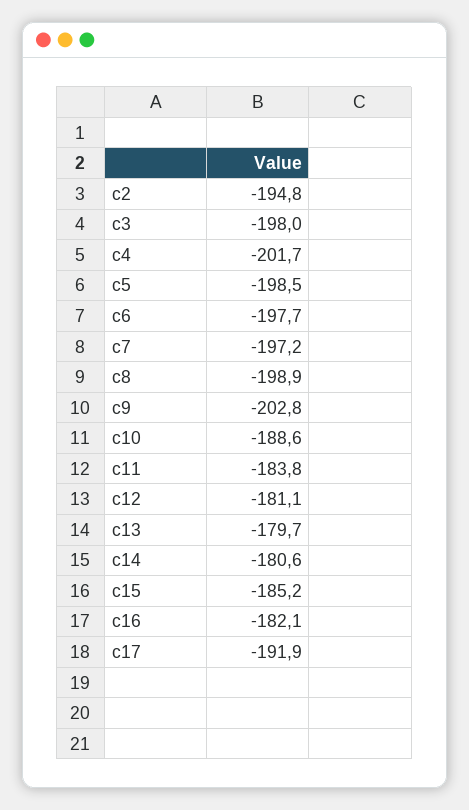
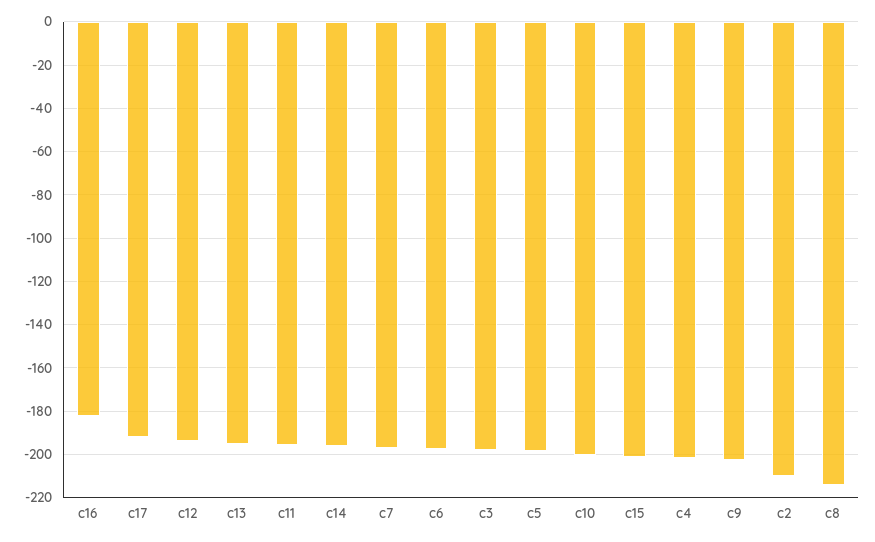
c2: -194.8 -> -210
c8: -198.9 -> -215
c10: -188.6 -> -200
c11: -183.8 -> -195
c12: -181.1 -> -195
c13: -179.7 -> -195
c14: -180.6 -> -195
c15: -185.2 -> -200

